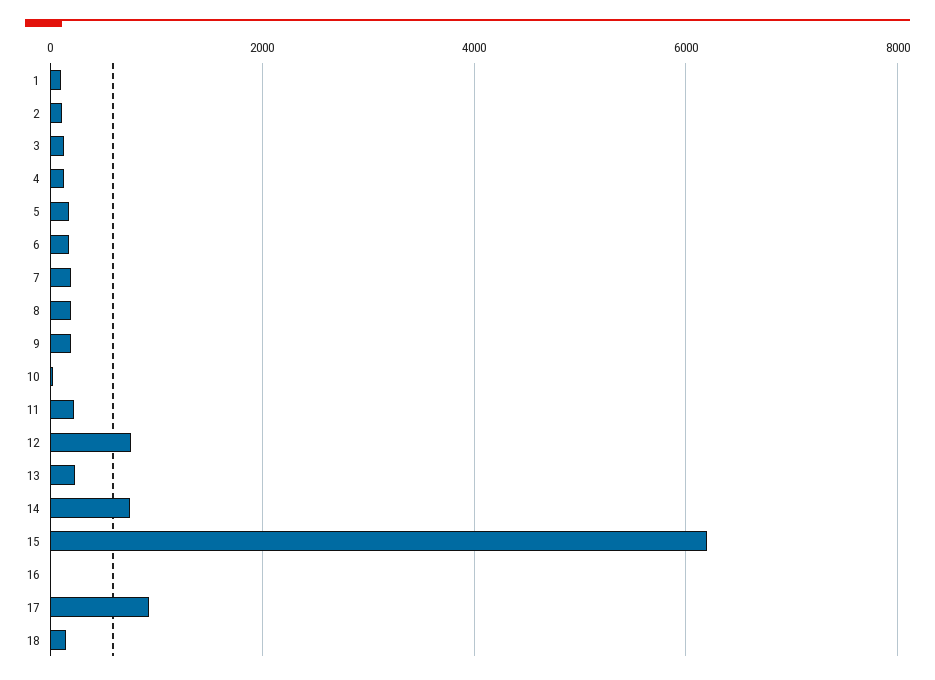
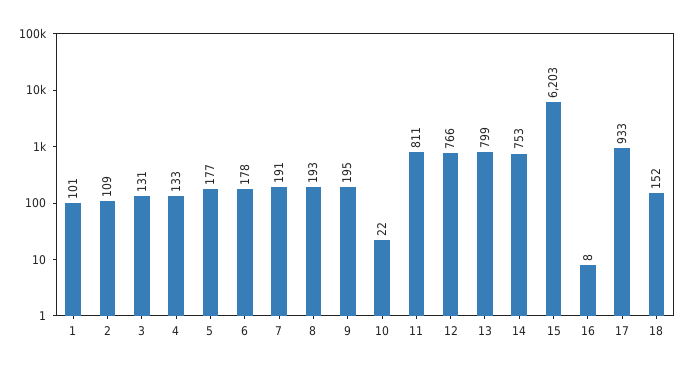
11: 200 -> 811
13: 200 -> 799

